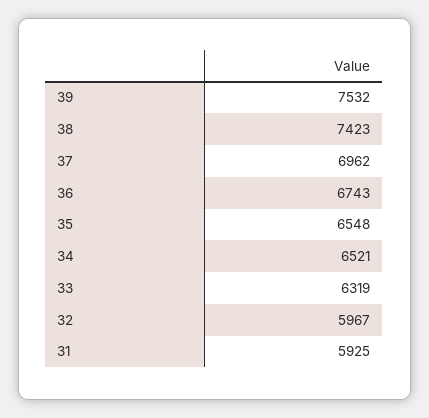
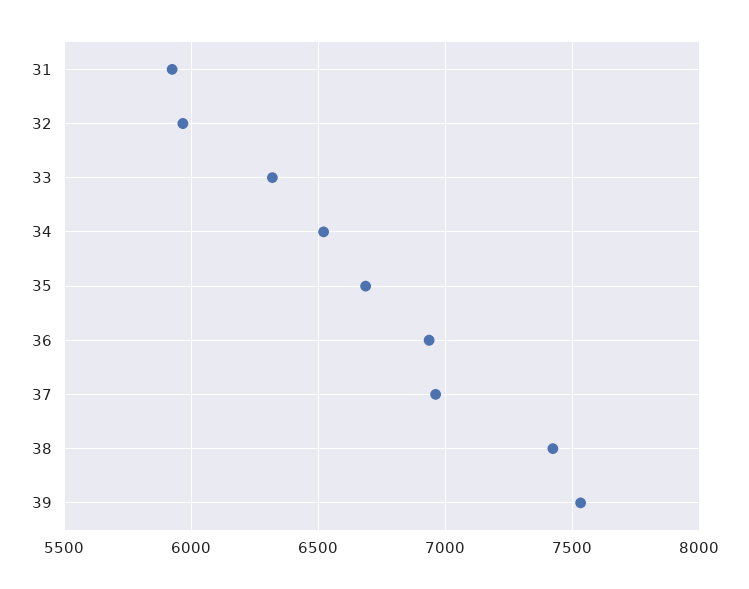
36: 6743 -> 6950
35: 6548 -> 6700

